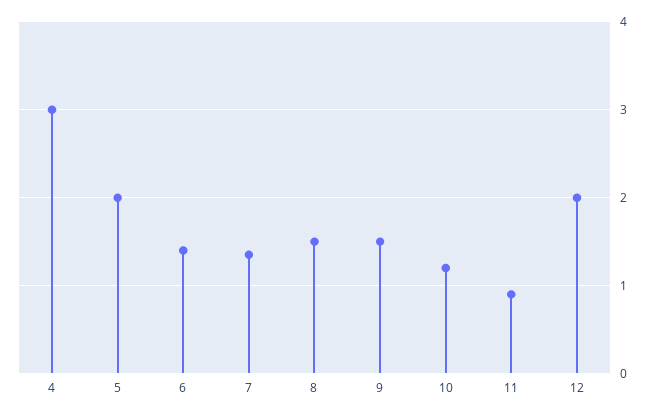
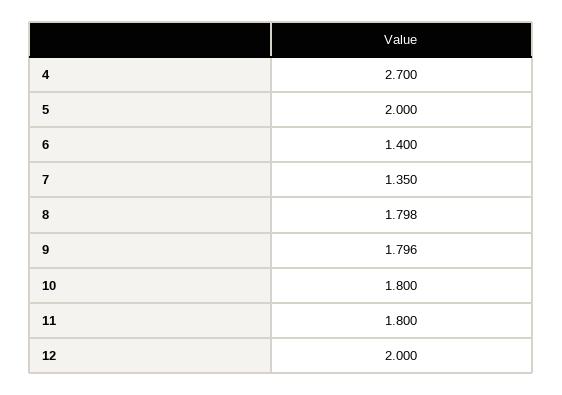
4: 3 -> 2.7
8: 1.5 -> 1.798
9: 1.5 -> 1.796
10: 1.2 -> 1.8
11: 0.9 -> 1.8

